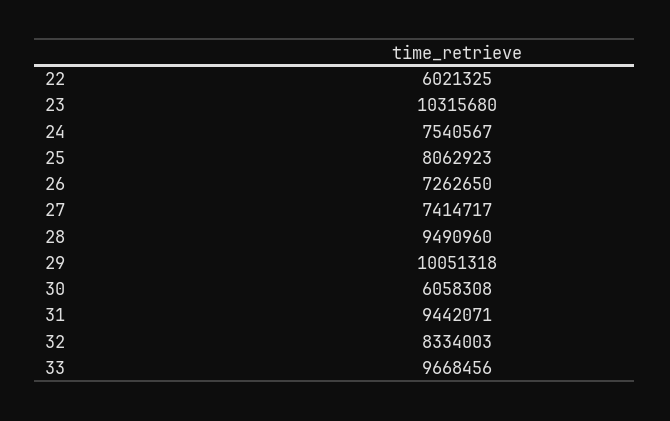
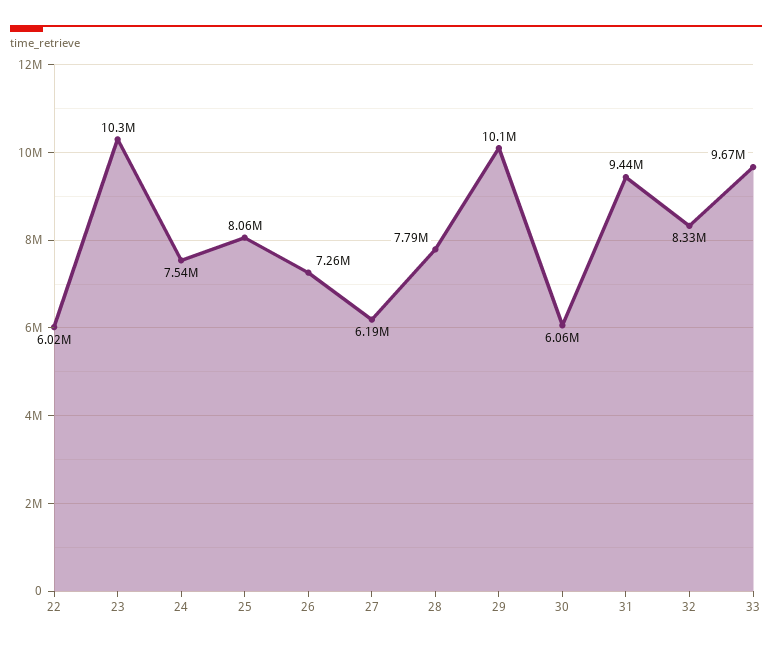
27: 7414717 -> 6190000
28: 9490960 -> 7790000

